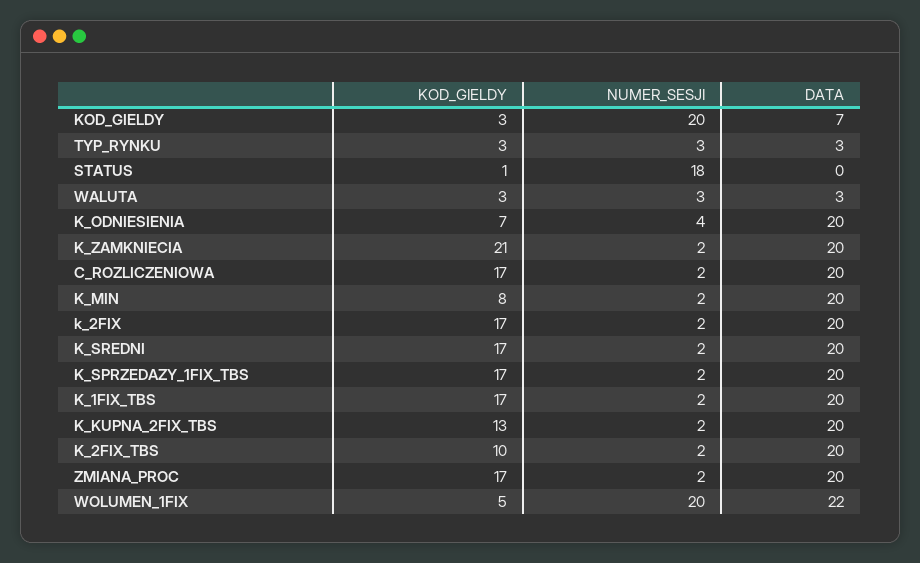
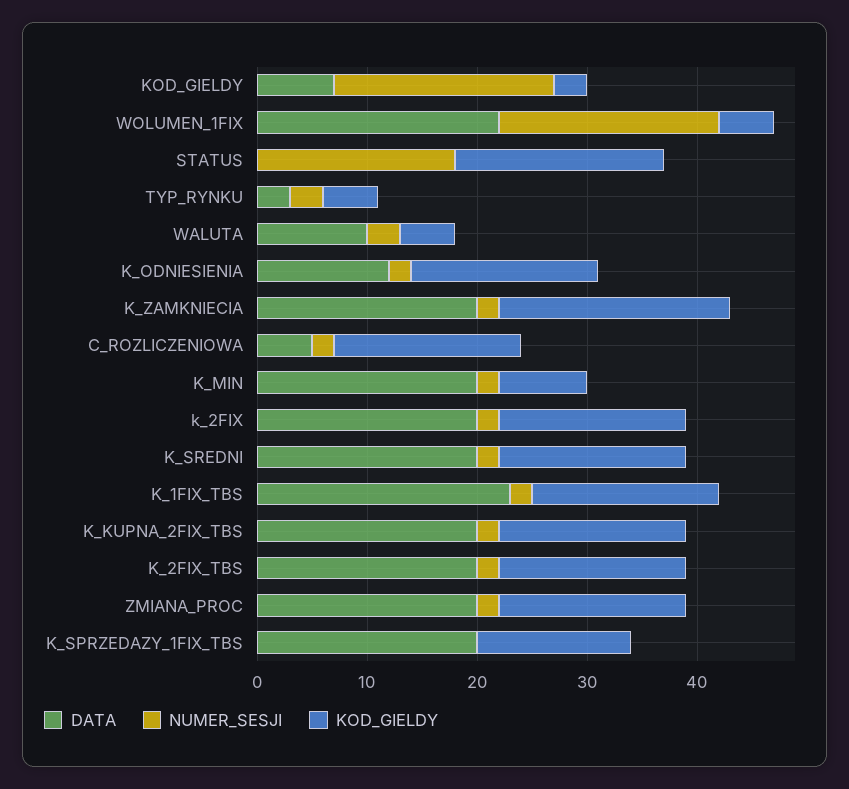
KOD_GIELDY, TYP_RYNKU: 3 -> 5
KOD_GIELDY, STATUS: 1 -> 19
KOD_GIELDY, WALUTA: 3 -> 5
DATA, WALUTA: 3 -> 10
KOD_GIELDY, K_ODNIESIENIA: 7 -> 17
NUMER_SESJI, K_ODNIESIENIA: 4 -> 2
DATA, K_ODNIESIENIA: 20 -> 12
DATA, C_ROZLICZENIOWA: 20 -> 5
KOD_GIELDY, K_SPRZEDAZY_1FIX_TBS: 17 -> 14
NUMER_SESJI, K_SPRZEDAZY_1FIX_TBS: 2 -> 0
DATA, K_1FIX_TBS: 20 -> 23
KOD_GIELDY, K_KUPNA_2FIX_TBS: 13 -> 17
KOD_GIELDY, K_2FIX_TBS: 10 -> 17

